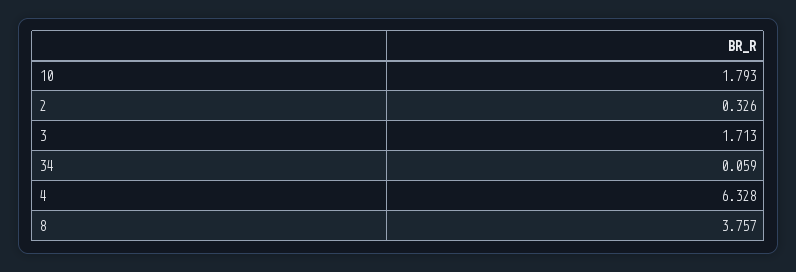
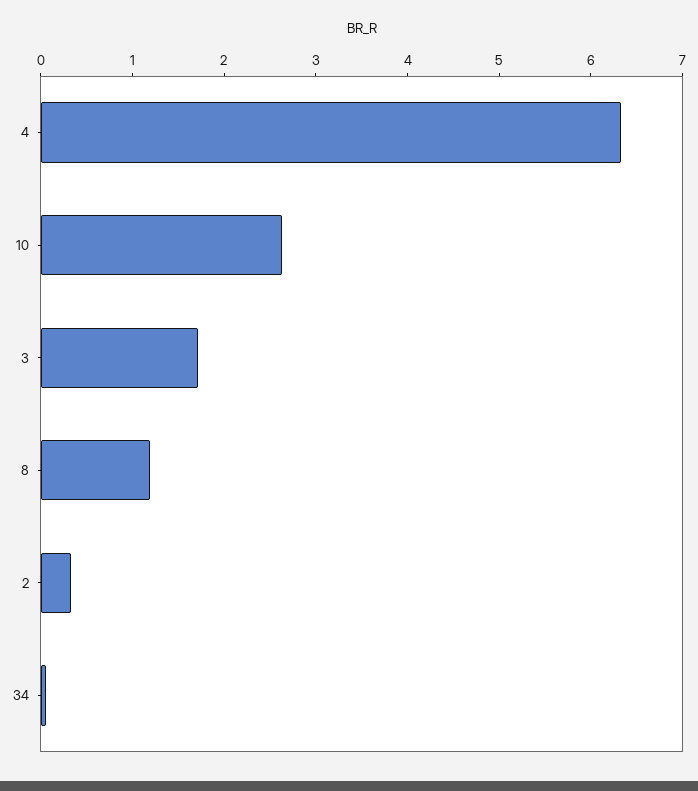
10: 1.793 -> 2.6
8: 3.757 -> 1.2

